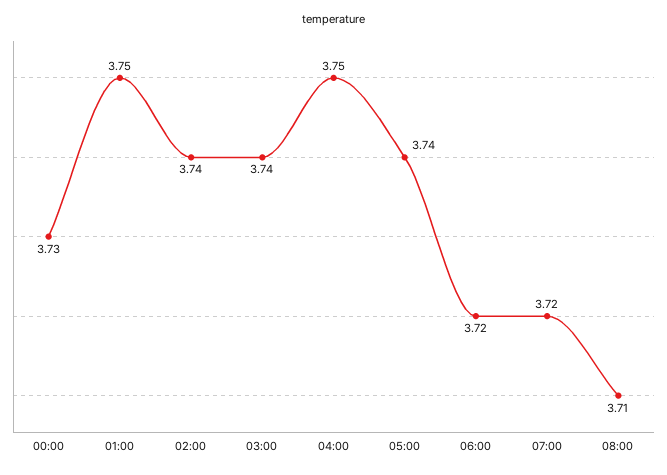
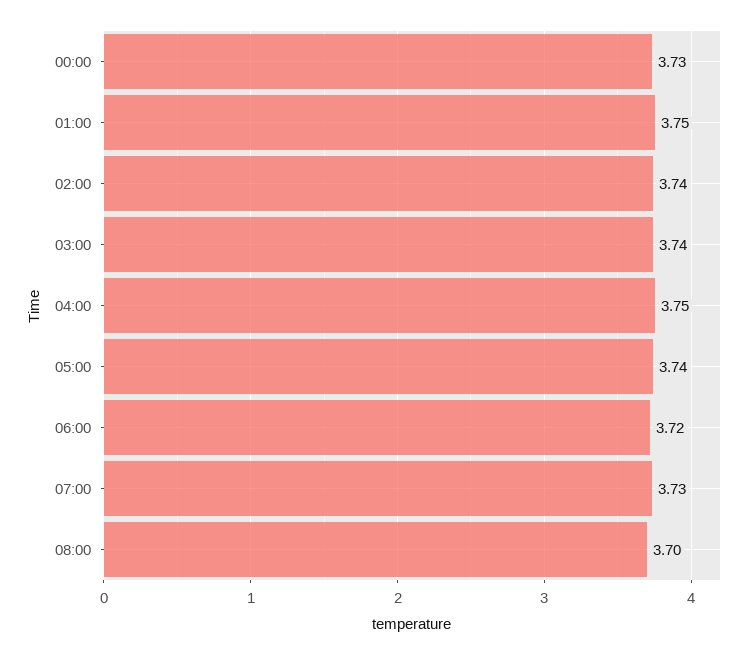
07:00: 3.72 -> 3.73
08:00: 3.71 -> 3.7

